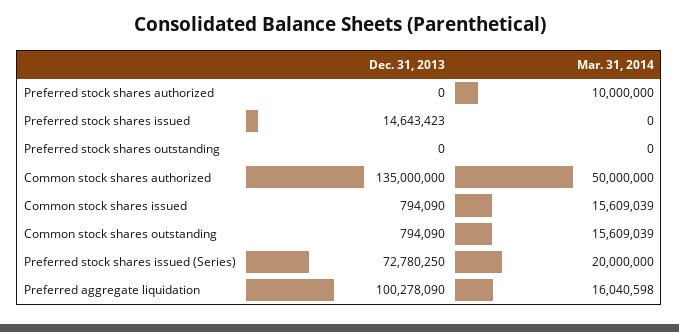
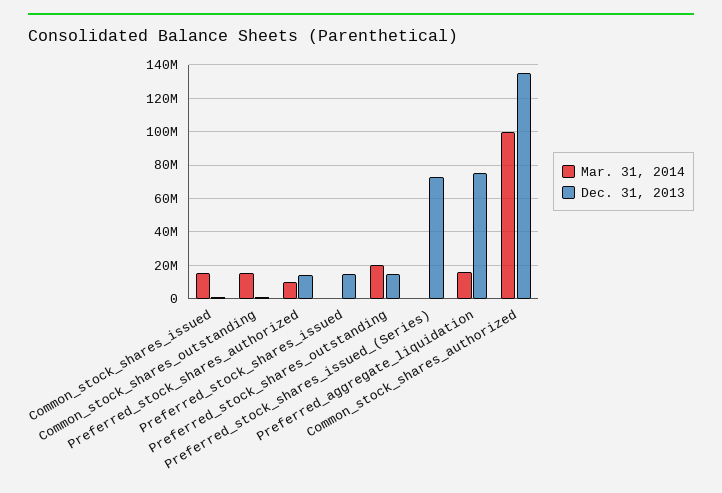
Dec. 31, 2013, Preferred stock shares authorized: 0 -> 15000000
Dec. 31, 2013, Preferred stock shares outstanding: 0 -> 15000000
Mar. 31, 2014, Preferred stock shares outstanding: 0 -> 20000000
Mar. 31, 2014, Common stock shares authorized: 50000000 -> 100000000
Mar. 31, 2014, Preferred stock shares issued (Series): 20000000 -> 0
Dec. 31, 2013, Preferred aggregate liquidation: 100278090 -> 75000000

